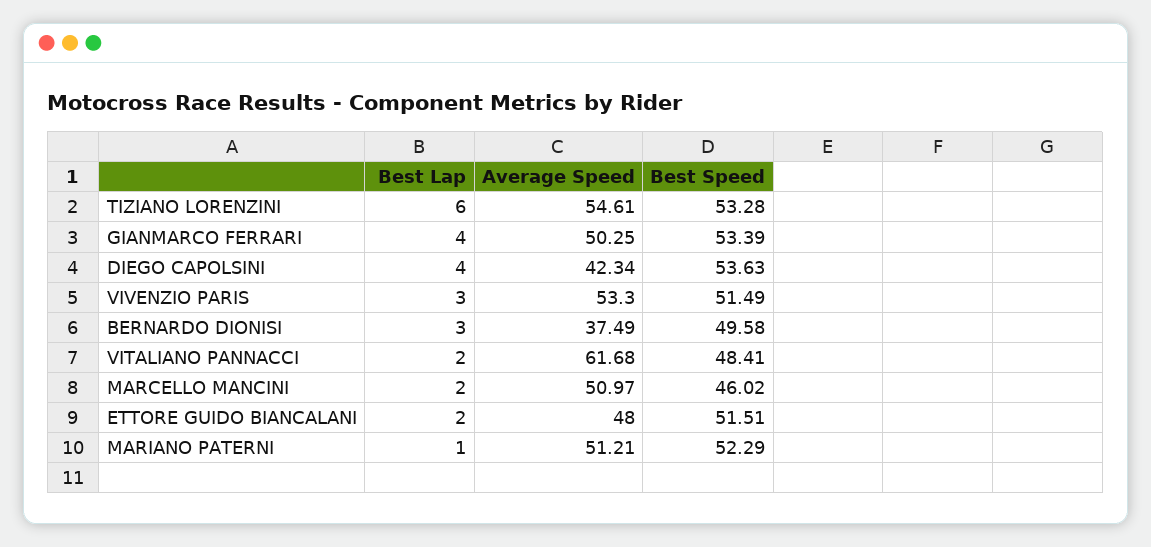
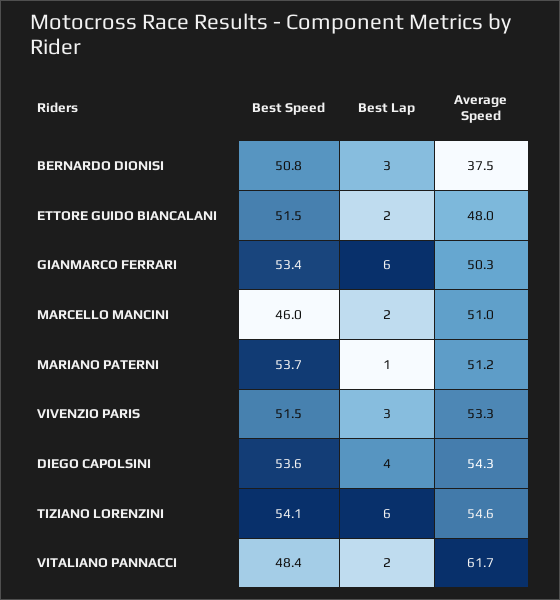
Best Speed, TIZIANO LORENZINI: 53.28 -> 54.1
Best Lap, GIANMARCO FERRARI: 4 -> 6
Average Speed, DIEGO CAPOLSINI: 42.34 -> 54.3
Best Speed, BERNARDO DIONISI: 49.58 -> 50.8
Best Speed, MARIANO PATERNI: 52.29 -> 53.7

